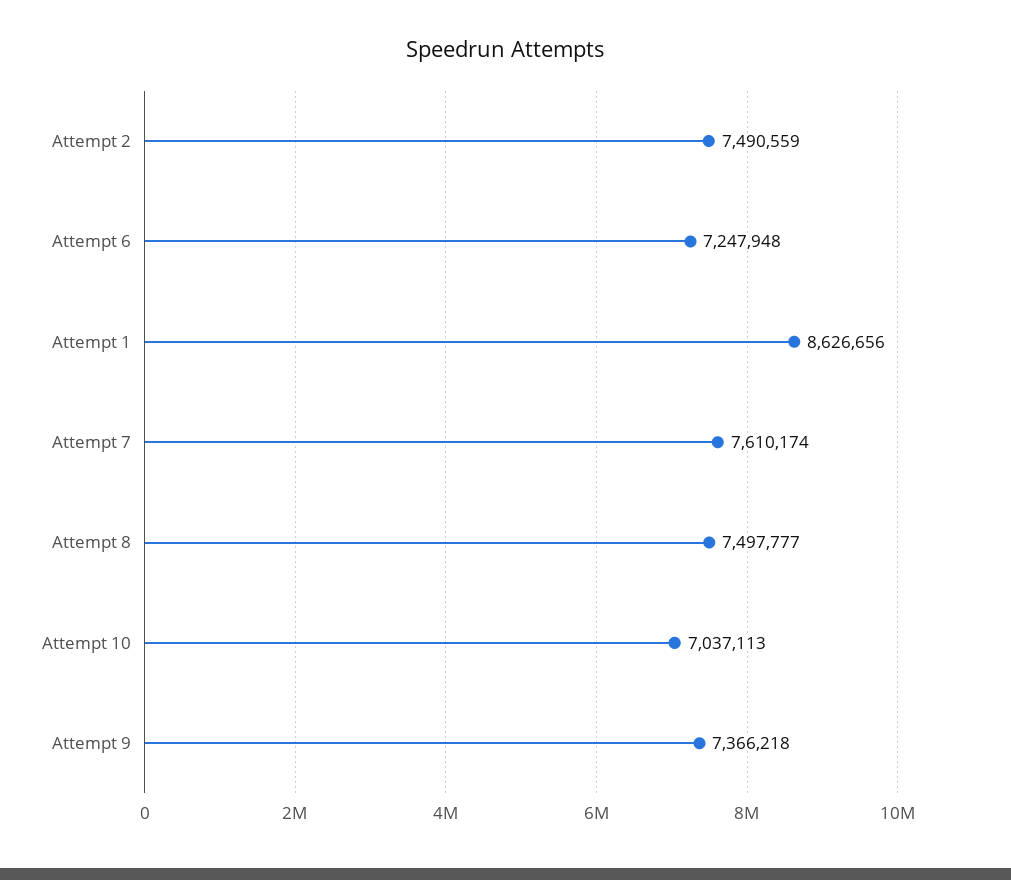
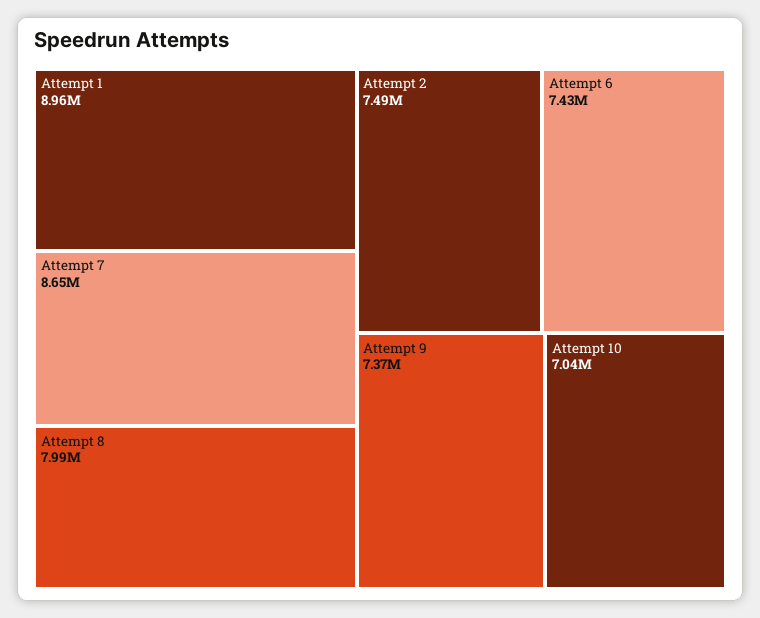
Attempt 6: 7247948 -> 7430000
Attempt 1: 8626656 -> 8960000
Attempt 7: 7610174 -> 8650000
Attempt 8: 7497777 -> 7990000

